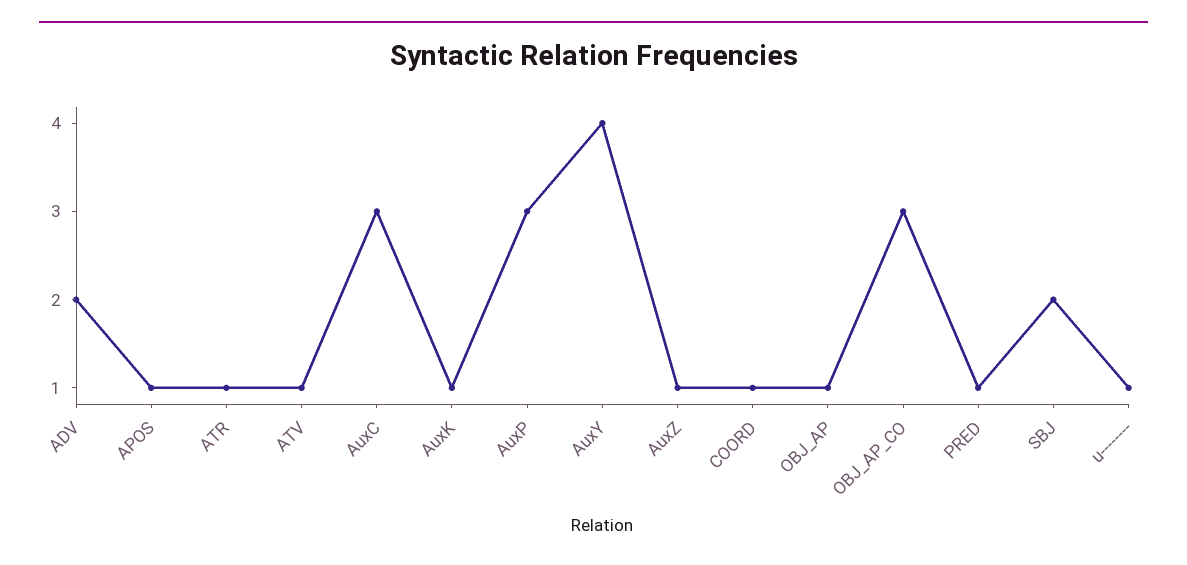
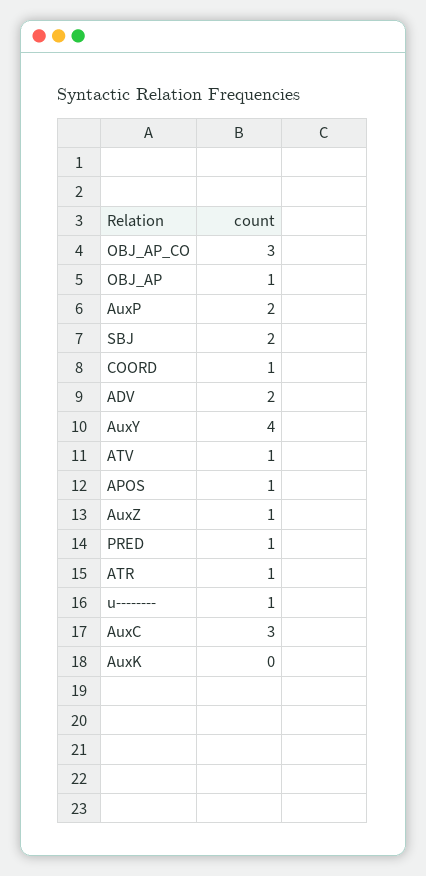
AuxK: 1 -> 0
AuxP: 3 -> 2

